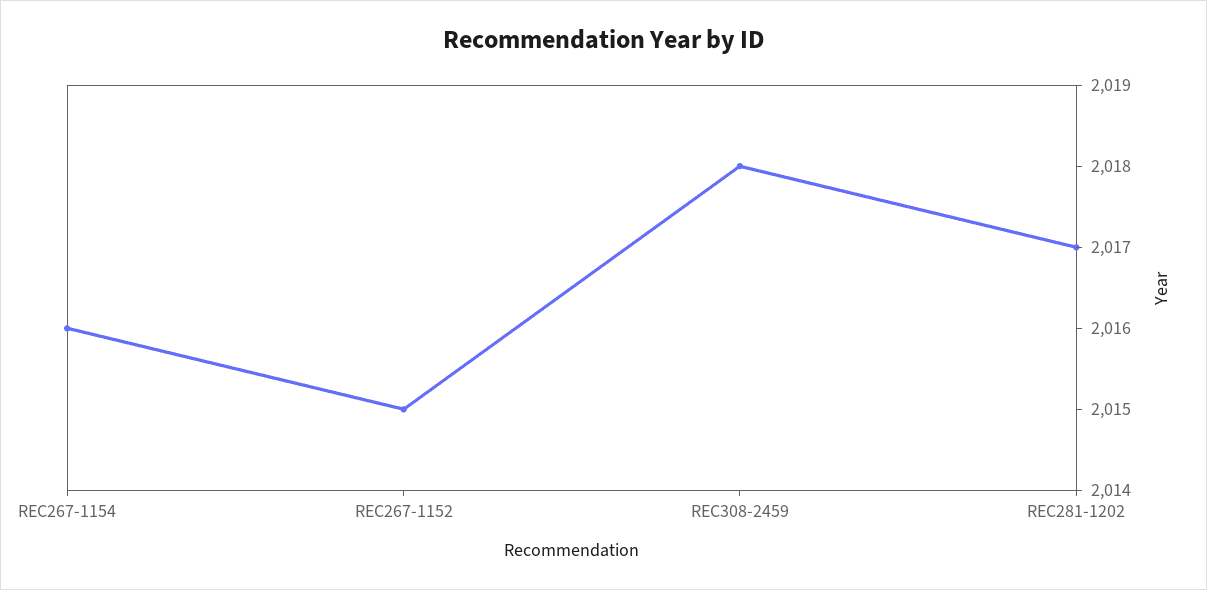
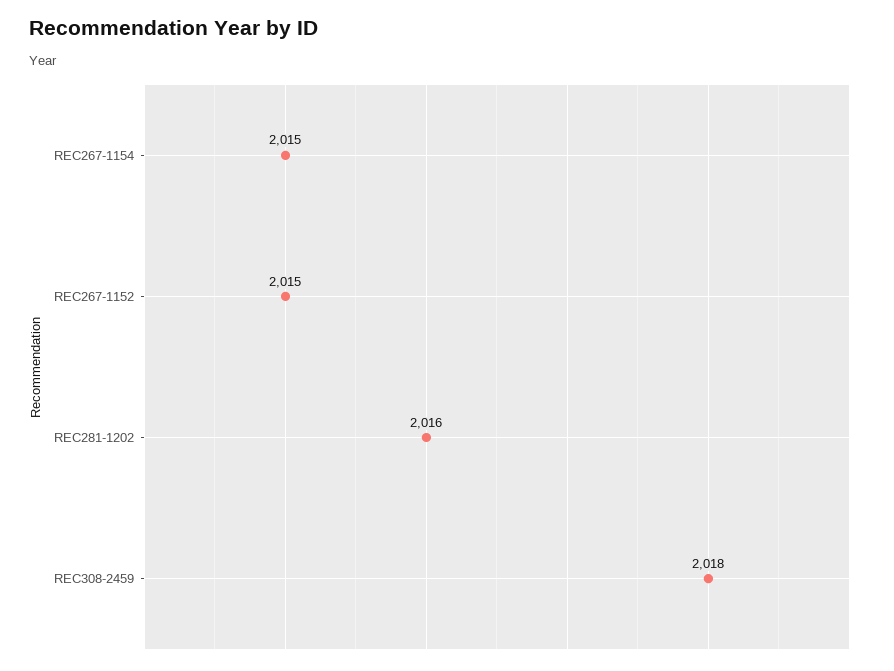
REC267-1154: 2016 -> 2015
REC281-1202: 2017 -> 2016

